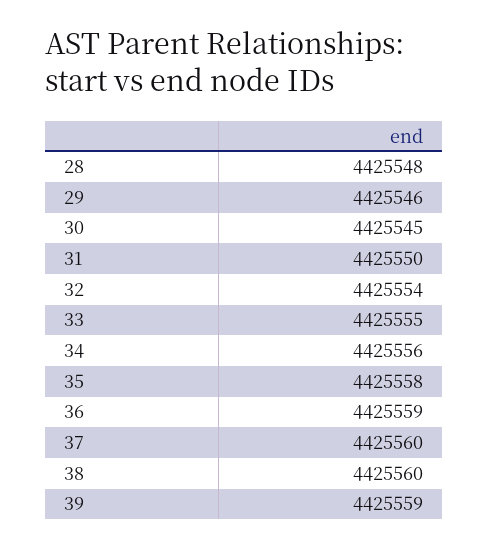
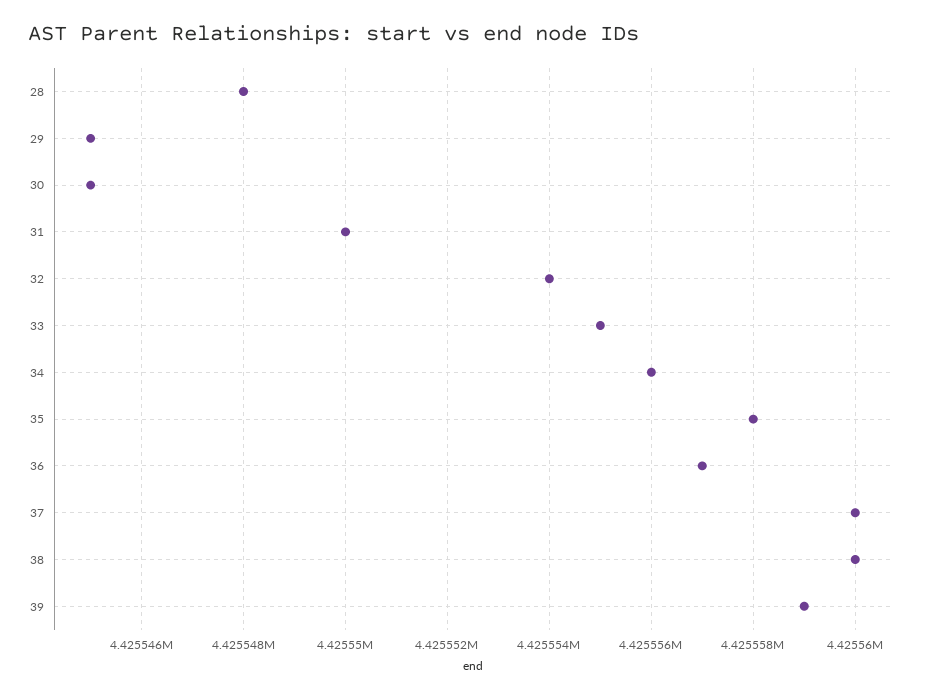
29: 4425546 -> 4425545
36: 4425559 -> 4425557

